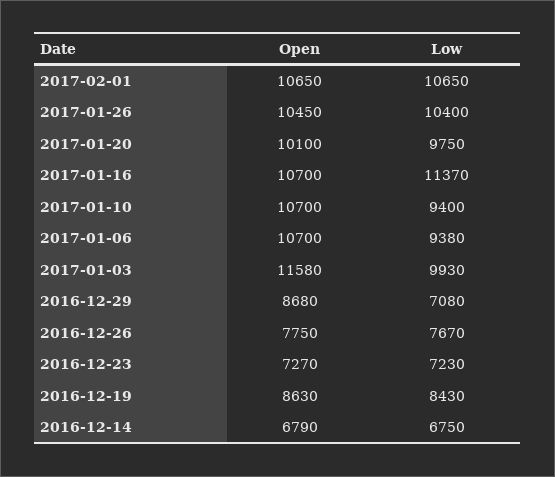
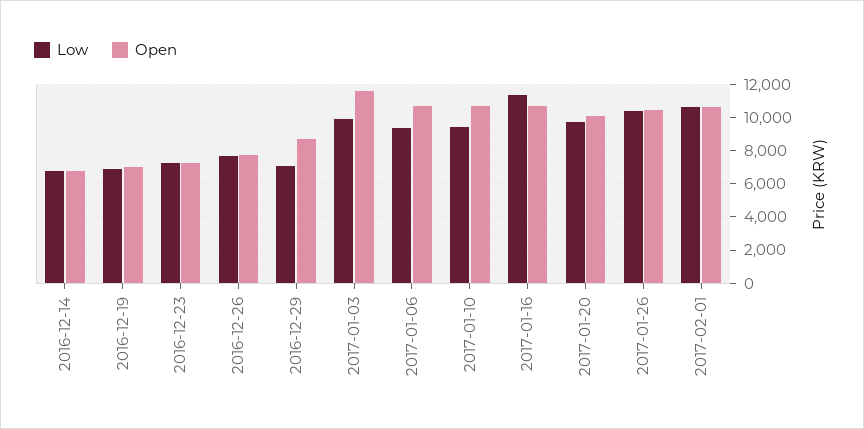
Open, 2016-12-19: 8630 -> 7000
Low, 2016-12-19: 8430 -> 7000

